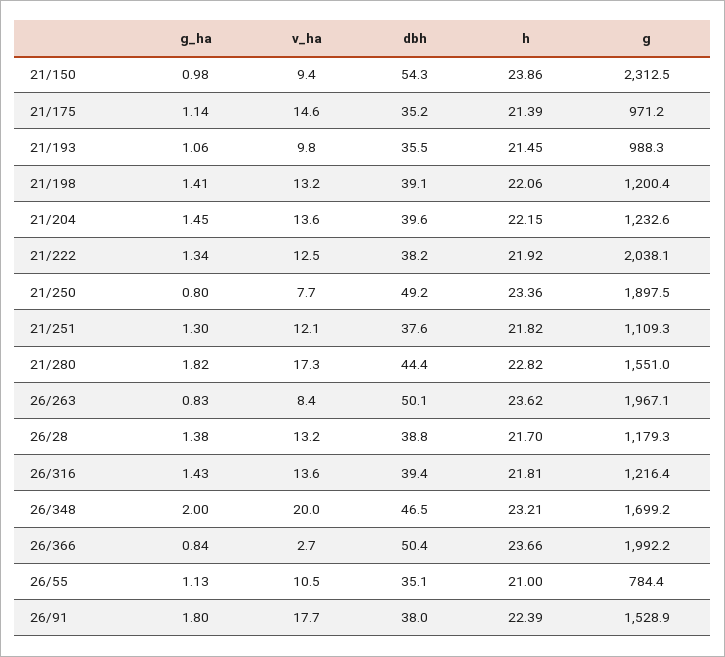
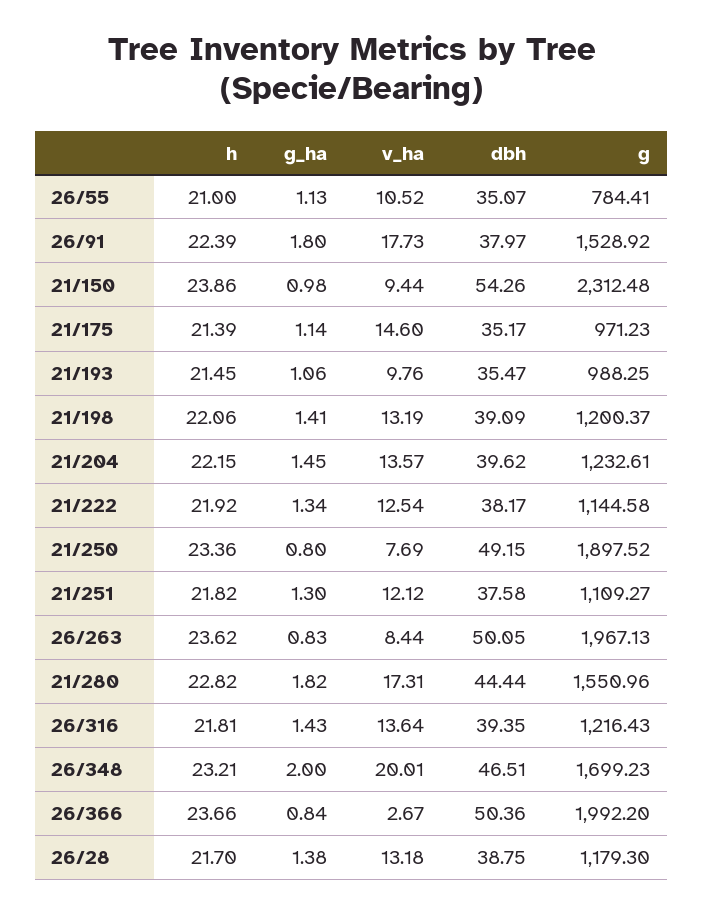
g, 21/222: 2038.1 -> 1144.58

